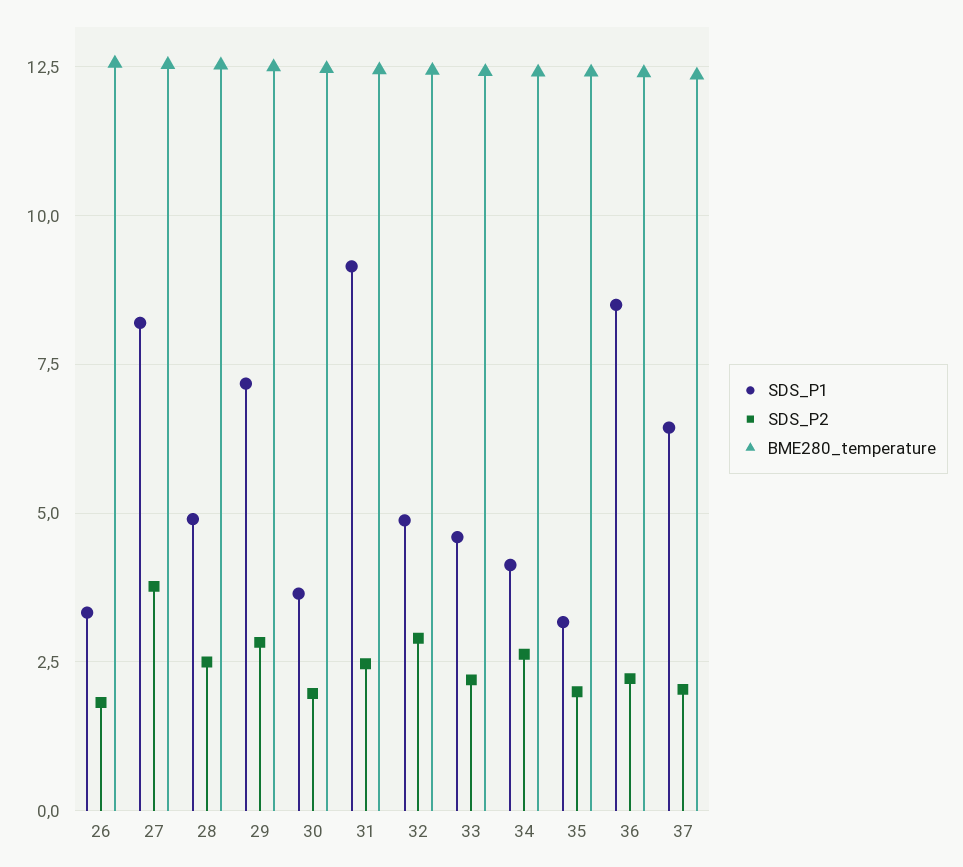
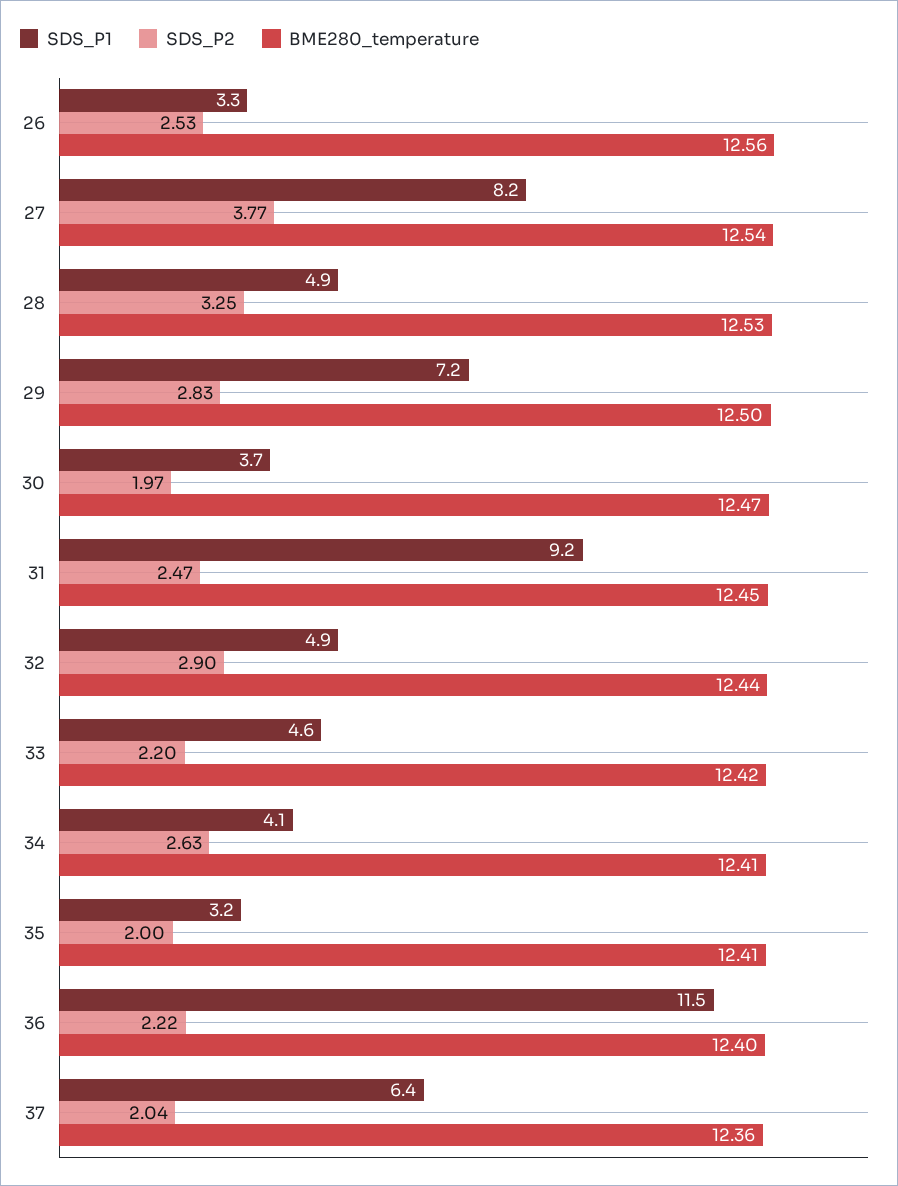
SDS_P2, 26: 1.75 -> 2.53
SDS_P2, 28: 2.5 -> 3.25
SDS_P1, 36: 8.5 -> 11.5

